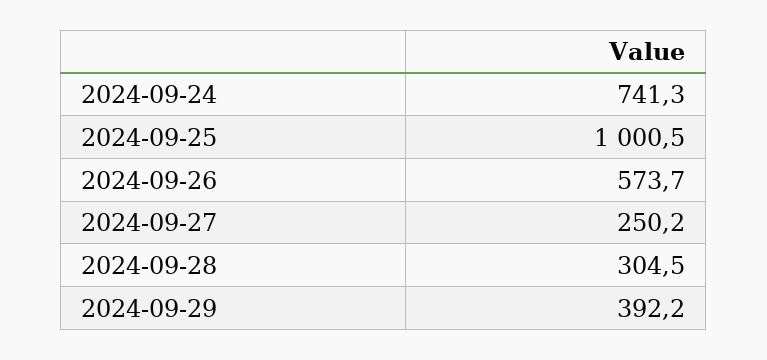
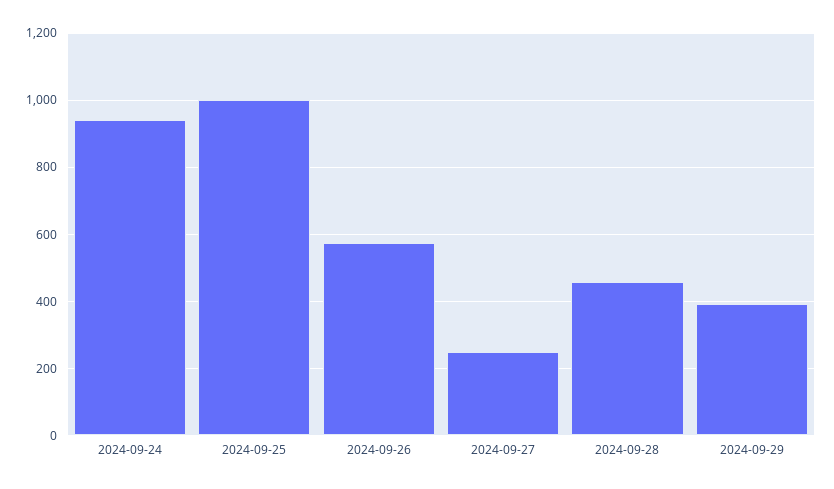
2024-09-24: 741.3 -> 940
2024-09-28: 304.5 -> 460

